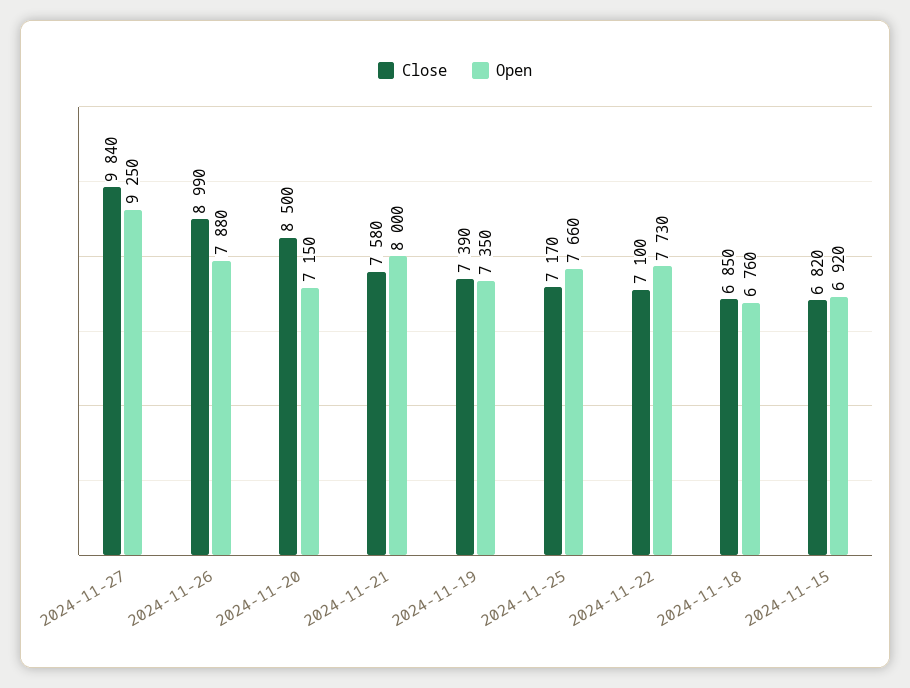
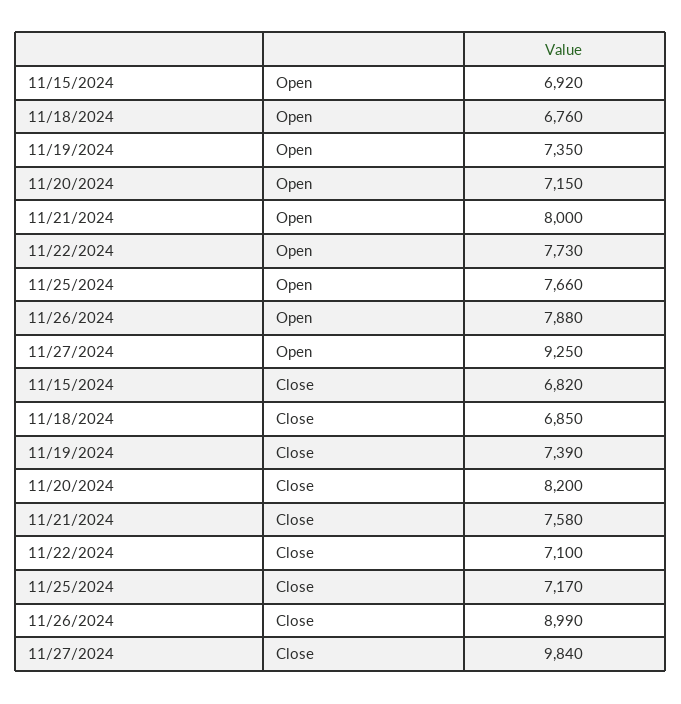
Close, 2024-11-20: 8500 -> 8200

